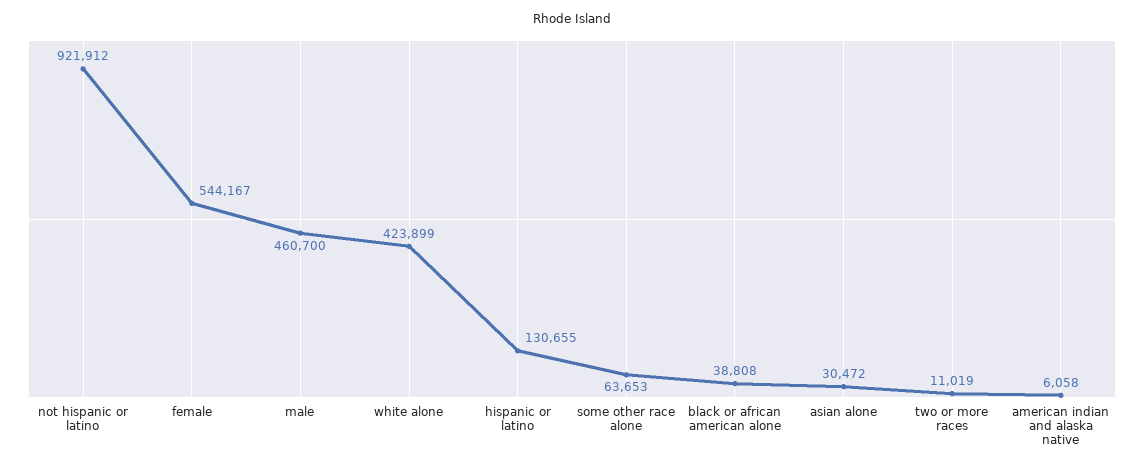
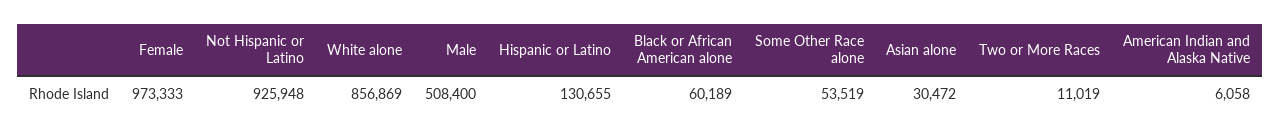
not hispanic or latino: 921912 -> 925948
female: 544167 -> 973333
male: 460700 -> 508400
white alone: 423899 -> 856869
some other race alone: 63653 -> 53519
black or african american alone: 38808 -> 60189

